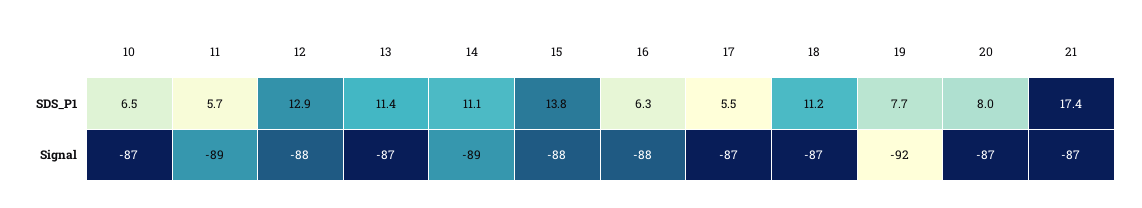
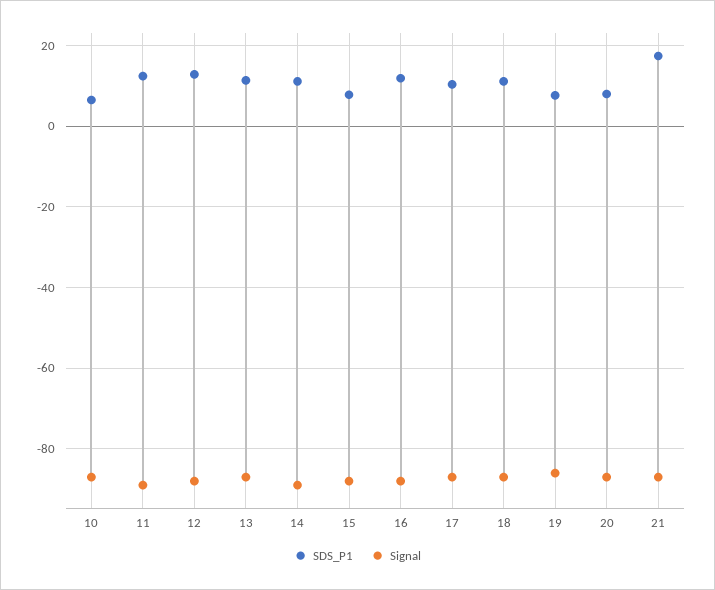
SDS_P1, 11: 5.7 -> 12
SDS_P1, 15: 13.8 -> 8
SDS_P1, 16: 6.3 -> 12
SDS_P1, 17: 5.5 -> 10
Signal, 19: -92 -> -86

